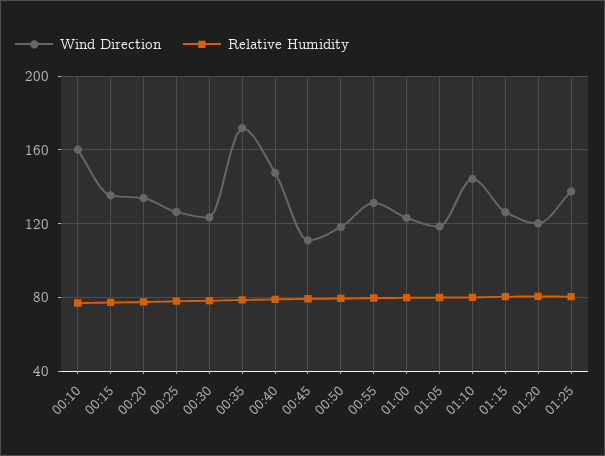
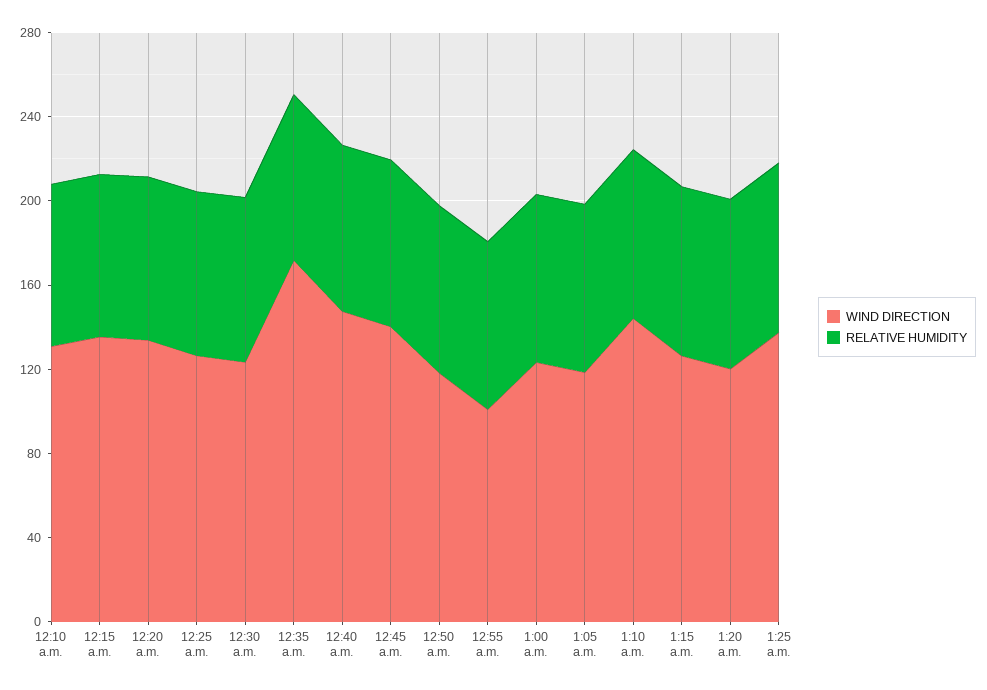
Wind Direction, 00:10: 160 -> 130
Wind Direction, 00:45: 110 -> 140
Wind Direction, 00:55: 130 -> 100

